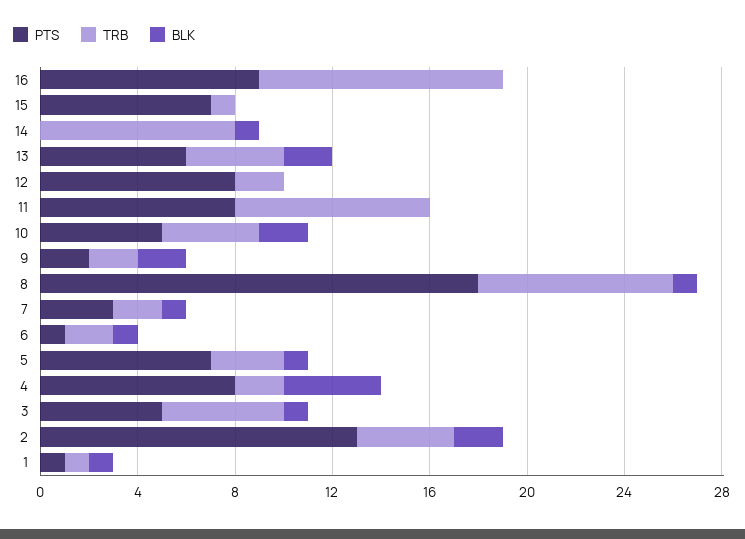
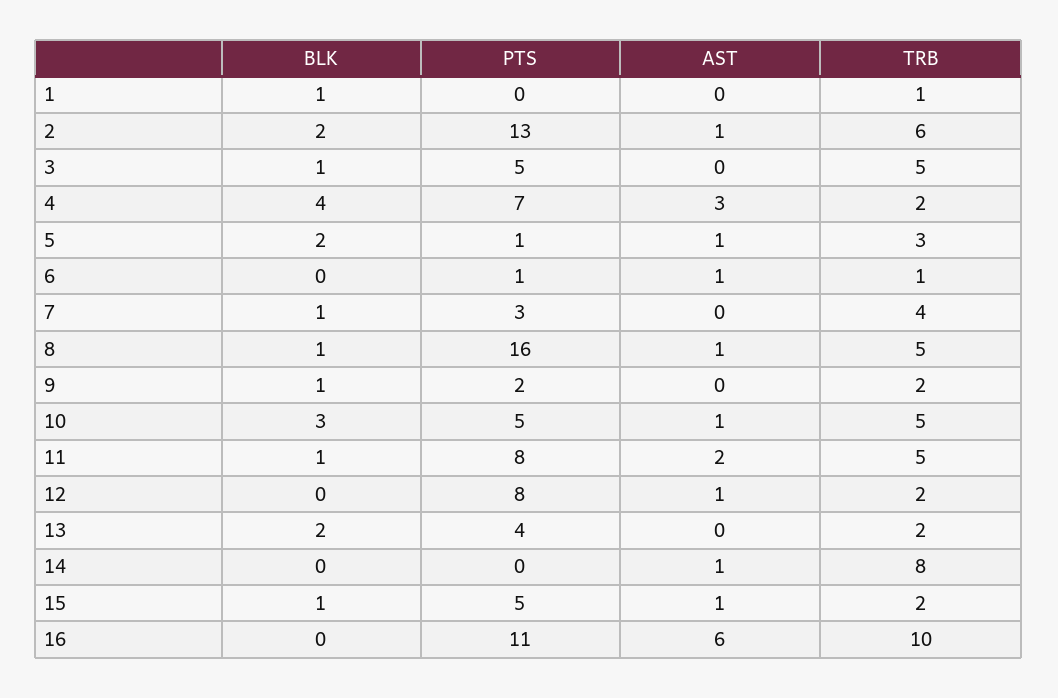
PTS, 16: 9 -> 11
PTS, 15: 7 -> 5
TRB, 15: 1 -> 2
BLK, 15: 0 -> 1
BLK, 14: 1 -> 0
PTS, 13: 6 -> 4
TRB, 13: 4 -> 2
TRB, 11: 8 -> 5
BLK, 11: 0 -> 1
TRB, 10: 4 -> 5
BLK, 10: 2 -> 3
BLK, 9: 2 -> 1
PTS, 8: 18 -> 16
TRB, 8: 8 -> 5
TRB, 7: 2 -> 4
TRB, 6: 2 -> 1
BLK, 6: 1 -> 0
PTS, 5: 7 -> 1
BLK, 5: 1 -> 2
PTS, 4: 8 -> 7
TRB, 2: 4 -> 6
PTS, 1: 1 -> 0
AST, 1: none -> 0
AST, 2: none -> 1
AST, 3: none -> 0
AST, 4: none -> 3
AST, 5: none -> 1
AST, 6: none -> 1
AST, 7: none -> 0
AST, 8: none -> 1
AST, 9: none -> 0
AST, 10: none -> 1
AST, 11: none -> 2
AST, 12: none -> 1
AST, 13: none -> 0
AST, 14: none -> 1
AST, 15: none -> 1
AST, 16: none -> 6

